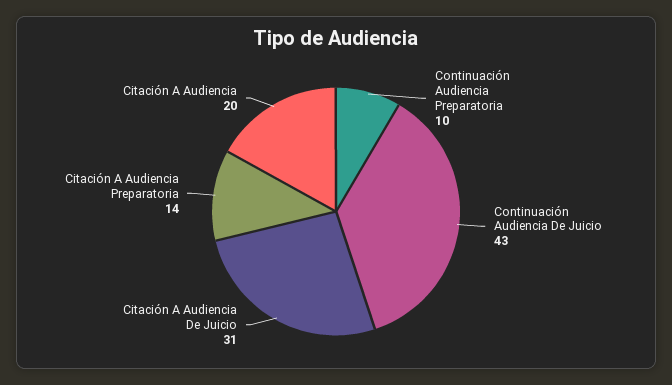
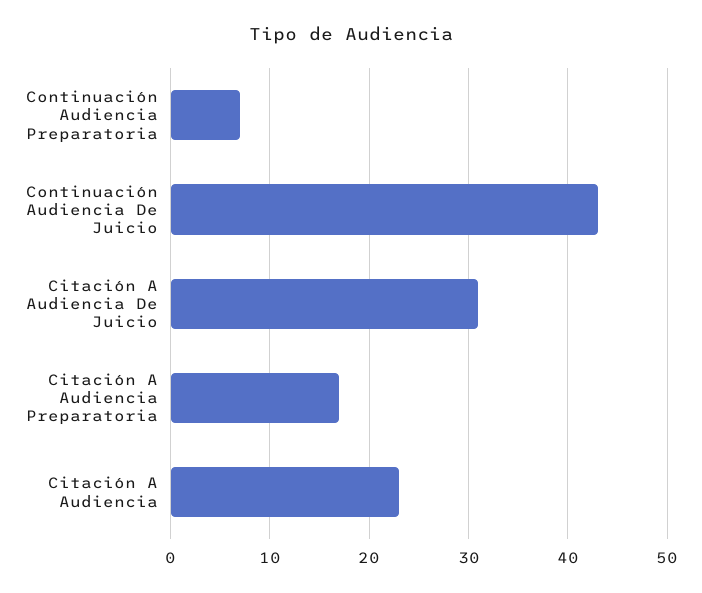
Continuación Audiencia Preparatoria: 10 -> 7
Citación A Audiencia Preparatoria: 14 -> 17
Citación A Audiencia: 20 -> 23

